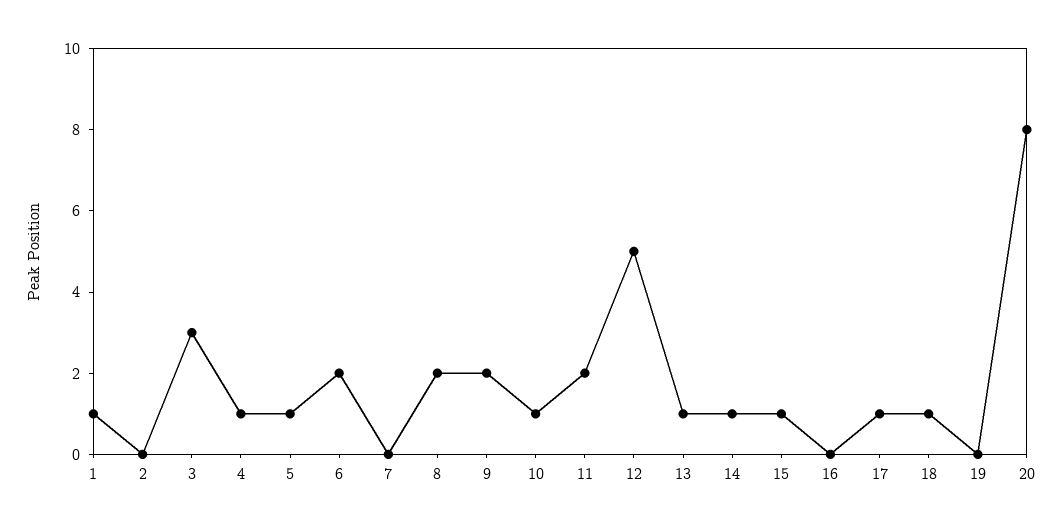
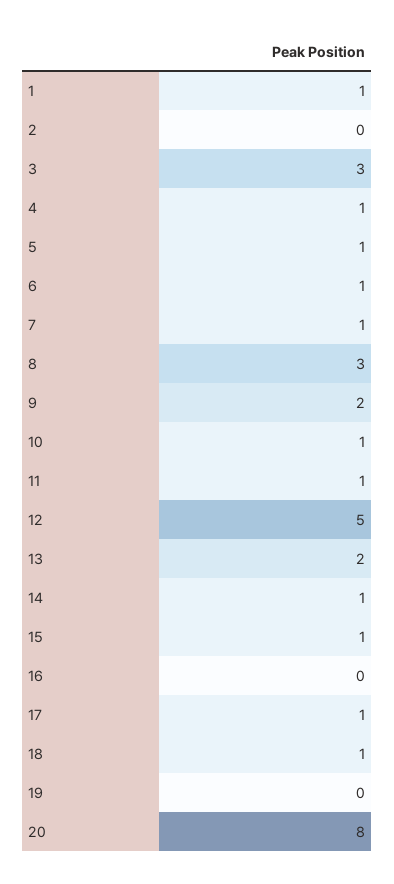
6: 2 -> 1
7: 0 -> 1
8: 2 -> 3
11: 2 -> 1
13: 1 -> 2

